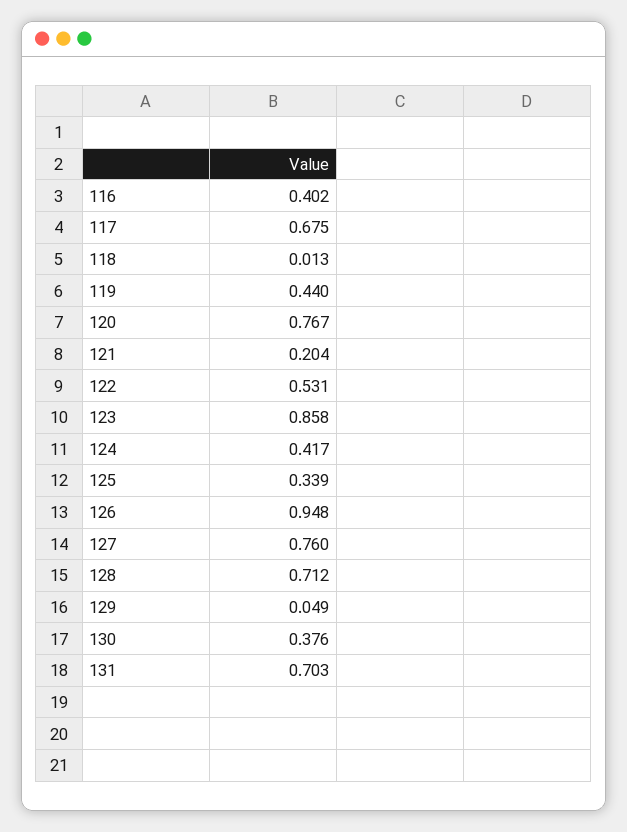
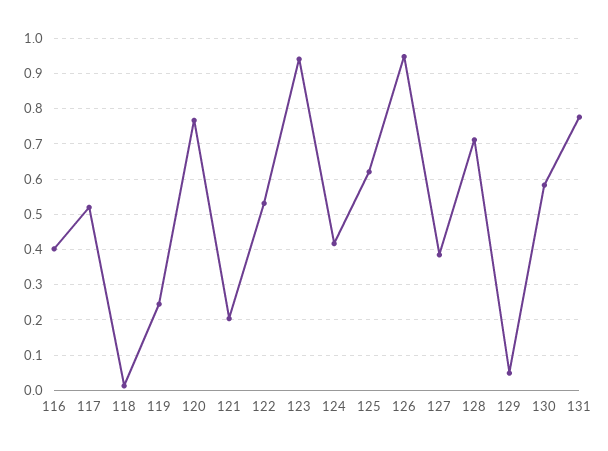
117: 0.675 -> 0.52
119: 0.44 -> 0.24
123: 0.858 -> 0.94
125: 0.339 -> 0.62
127: 0.76 -> 0.38
130: 0.376 -> 0.58
131: 0.703 -> 0.78

